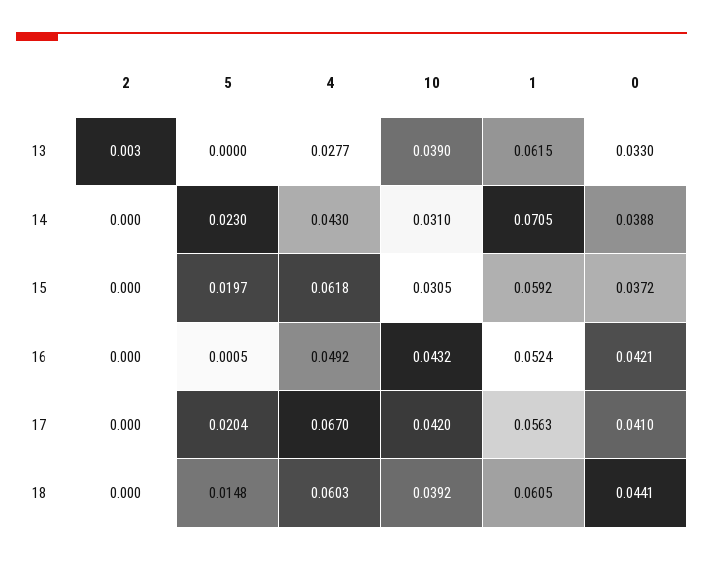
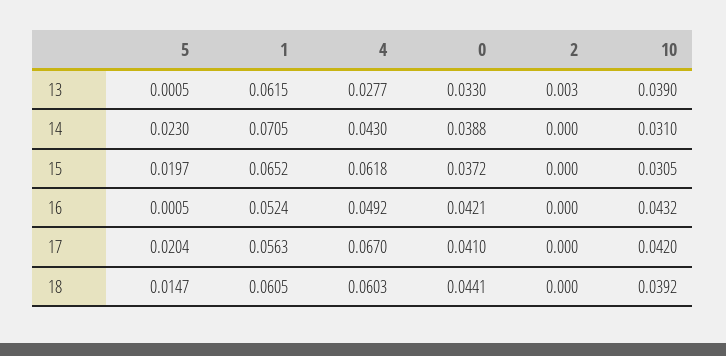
5, 13: 0 -> 0.0005
1, 15: 0.0592 -> 0.0652
5, 18: 0.0148 -> 0.0147

